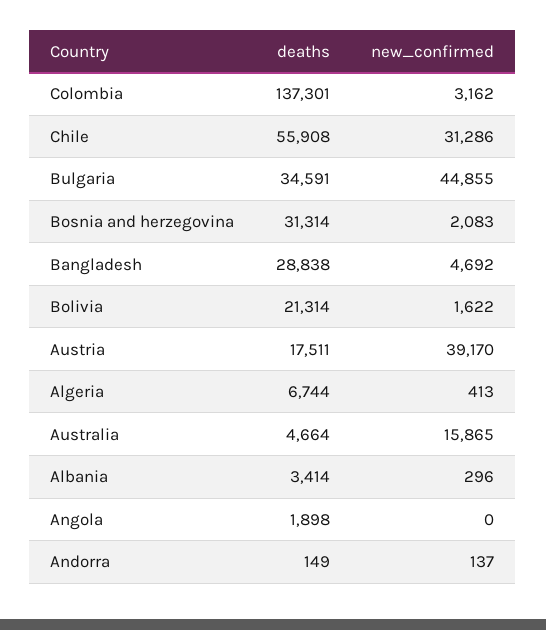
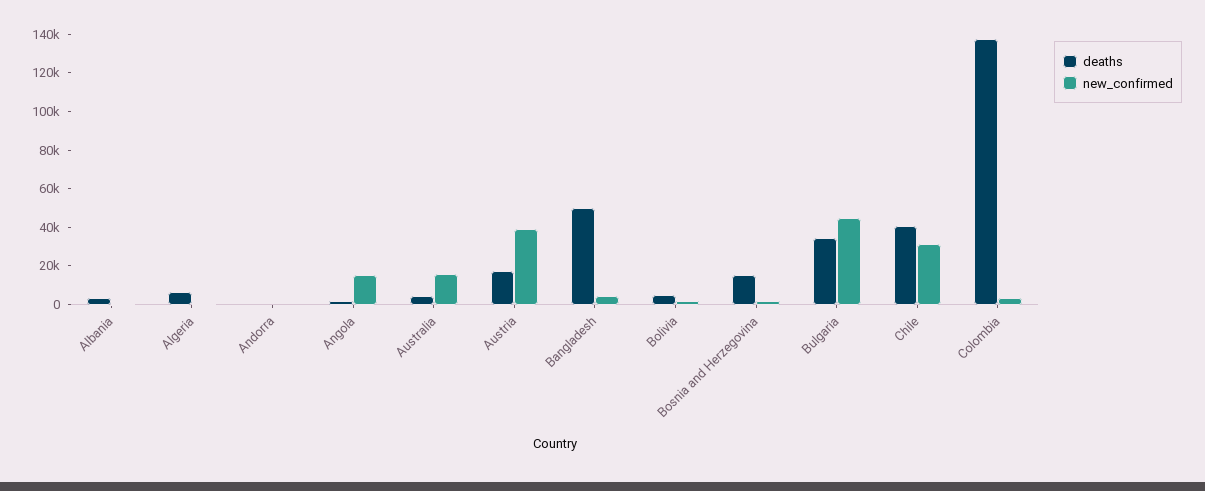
deaths, Chile: 55908 -> 40000
deaths, Bosnia and herzegovina: 31314 -> 15000
deaths, Bangladesh: 28838 -> 50000
deaths, Bolivia: 21314 -> 5000
new_confirmed, Angola: 0 -> 15000

